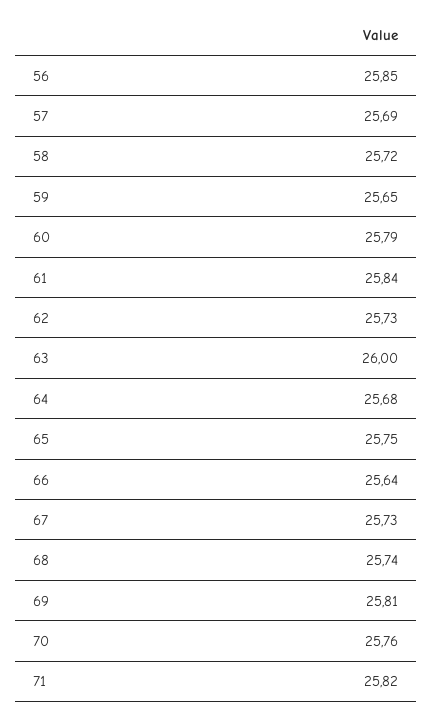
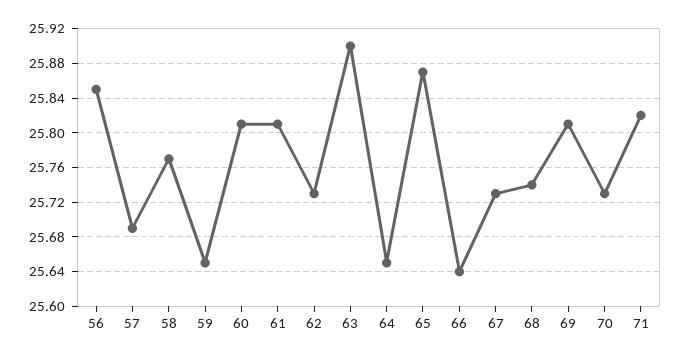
58: 25.72 -> 25.77
60: 25.79 -> 25.81
61: 25.84 -> 25.81
63: 26 -> 25.9
64: 25.68 -> 25.65
65: 25.75 -> 25.87
70: 25.76 -> 25.73

